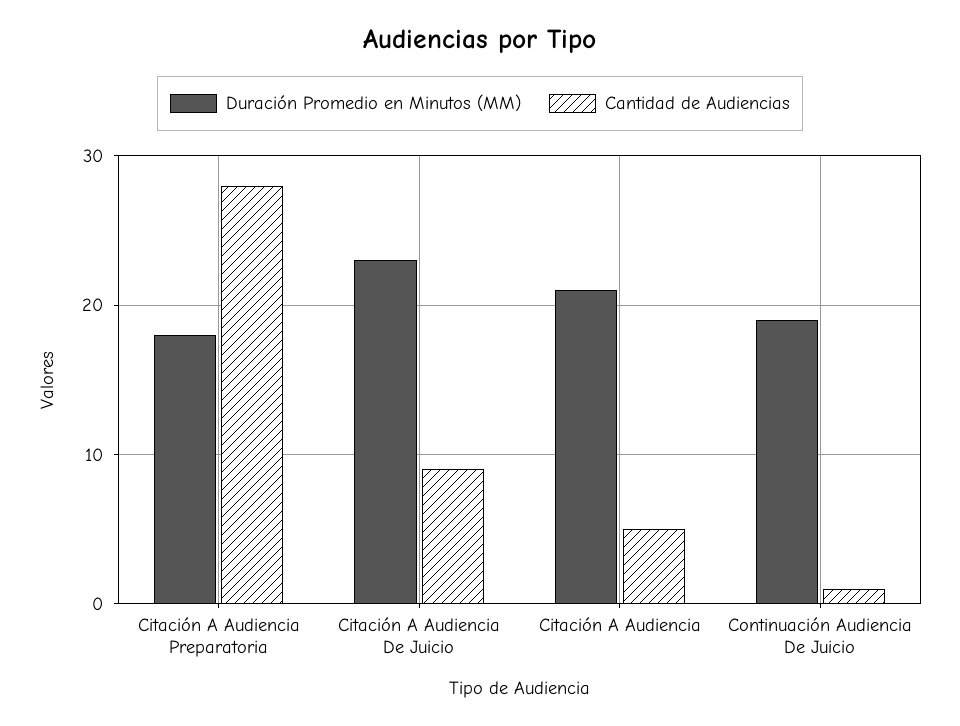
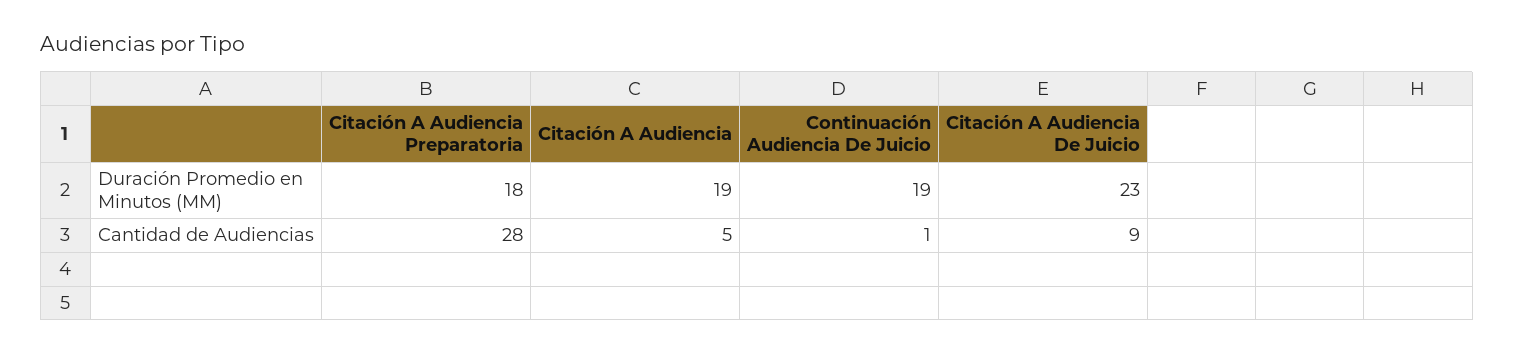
Duración Promedio en Minutos (MM), Citación A Audiencia: 21 -> 19

